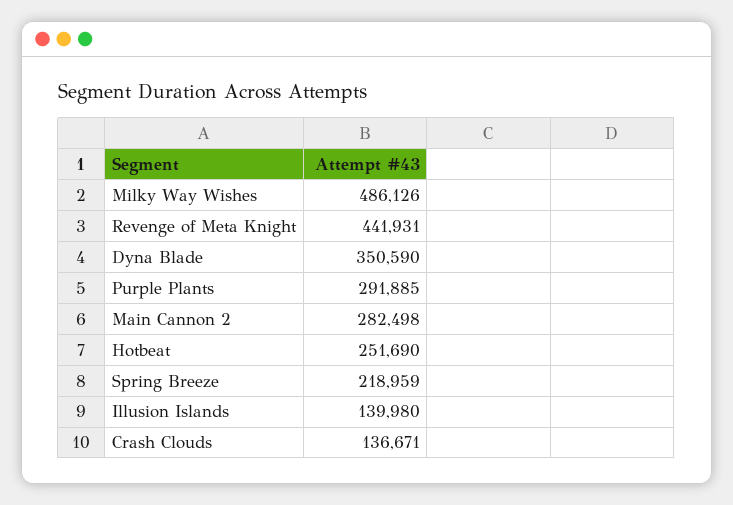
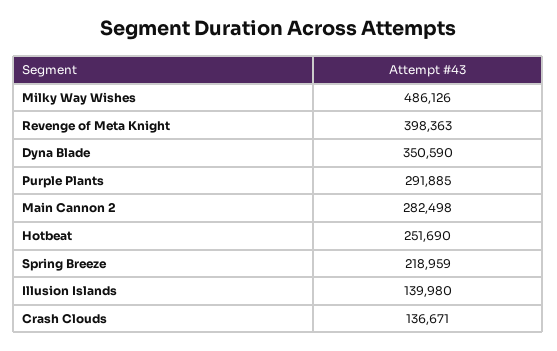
Revenge of Meta Knight: 441931 -> 398363

